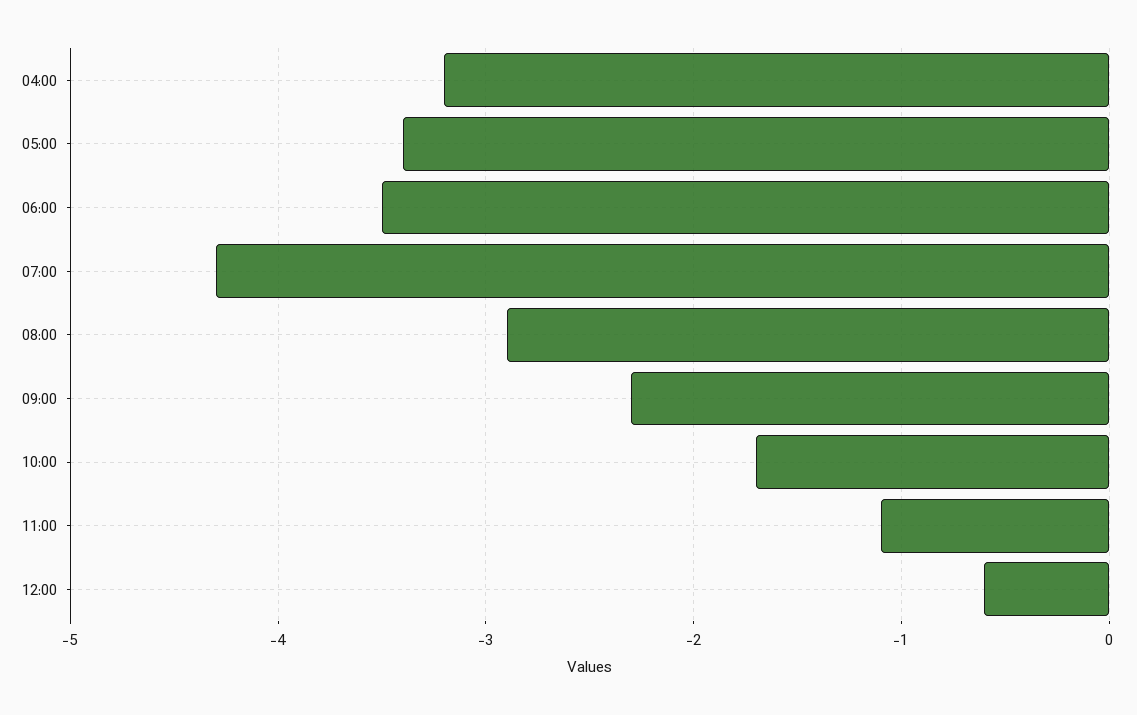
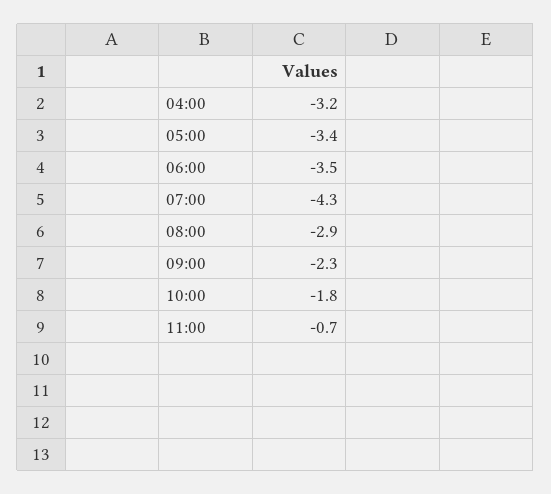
10:00: -1.7 -> -1.8
11:00: -1.1 -> -0.7
12:00: -0.6 -> none

